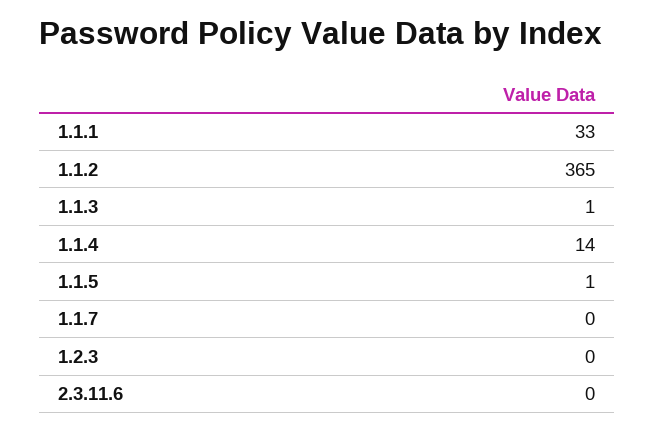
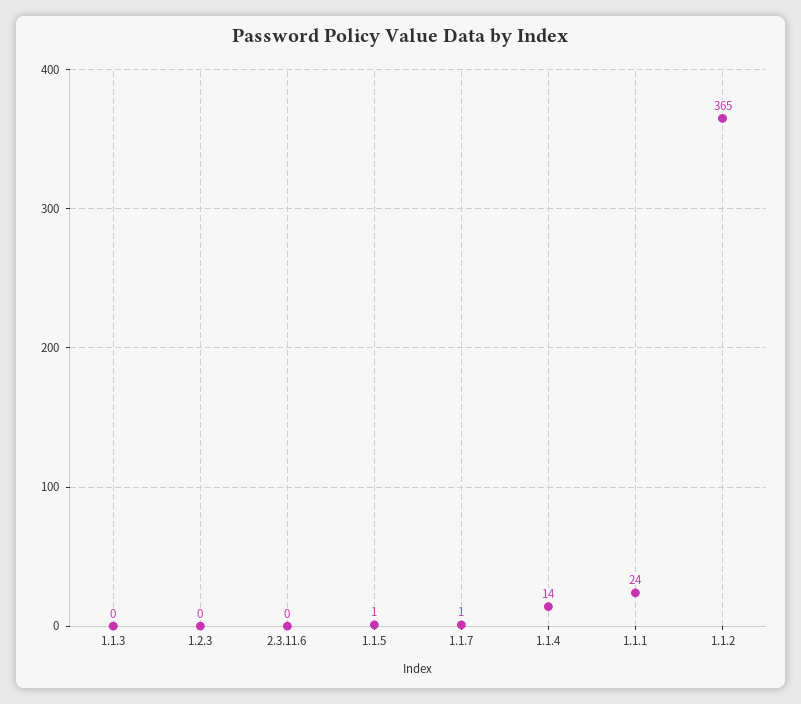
1.1.1: 33 -> 24
1.1.3: 1 -> 0
1.1.7: 0 -> 1

